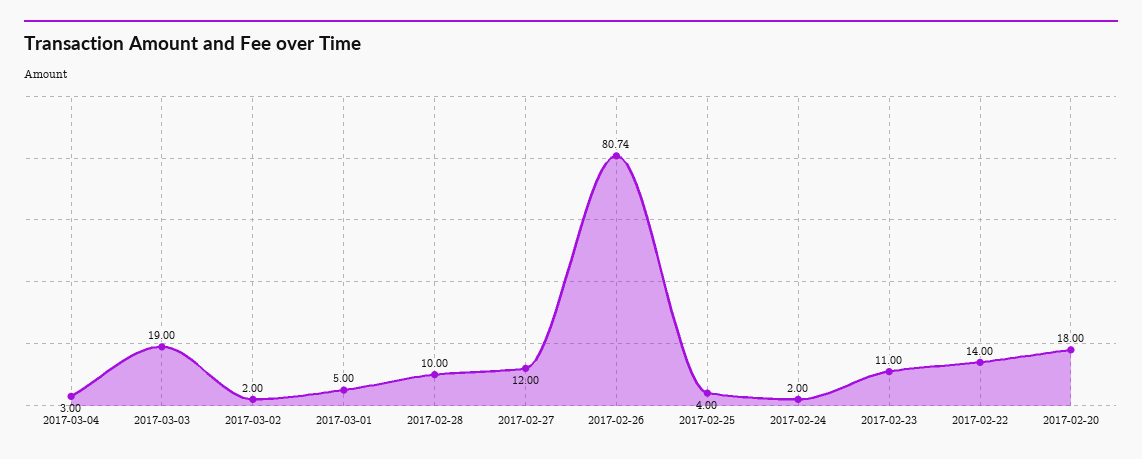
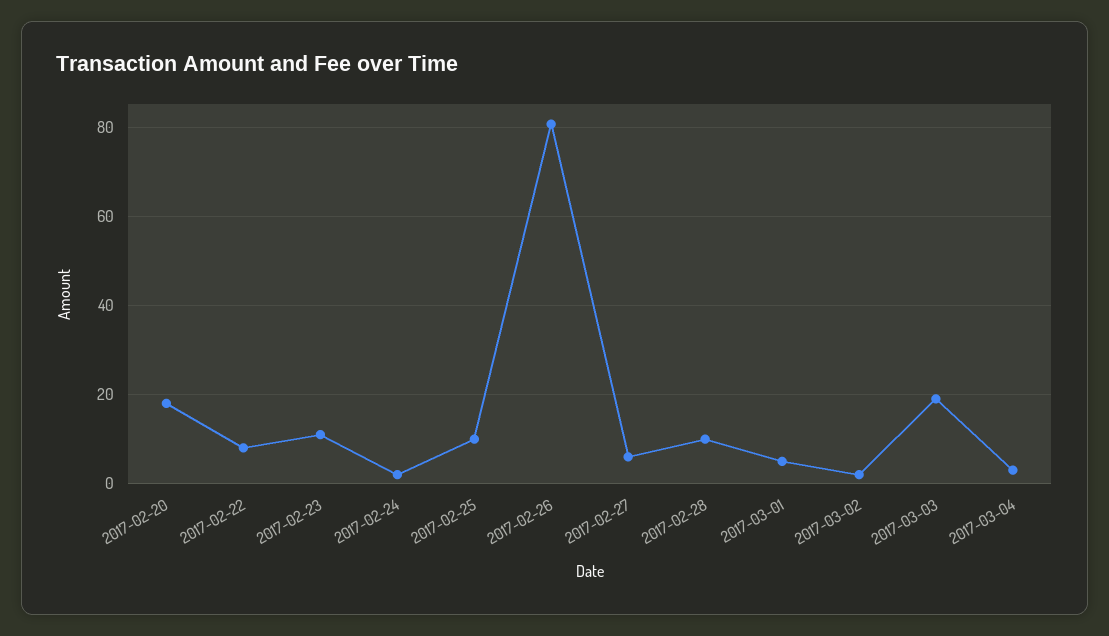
2017-02-27: 12 -> 6
2017-02-25: 4 -> 10
2017-02-22: 14 -> 8

